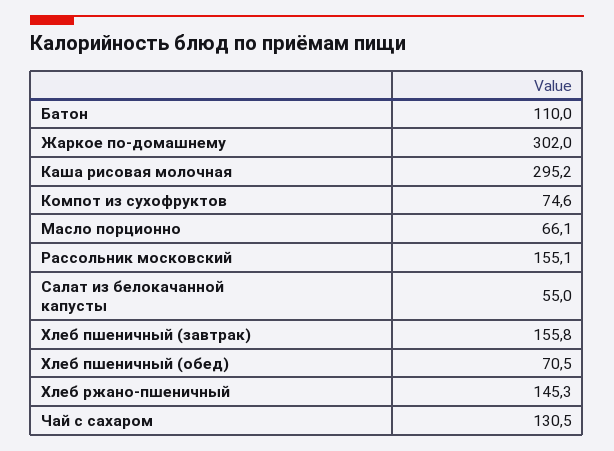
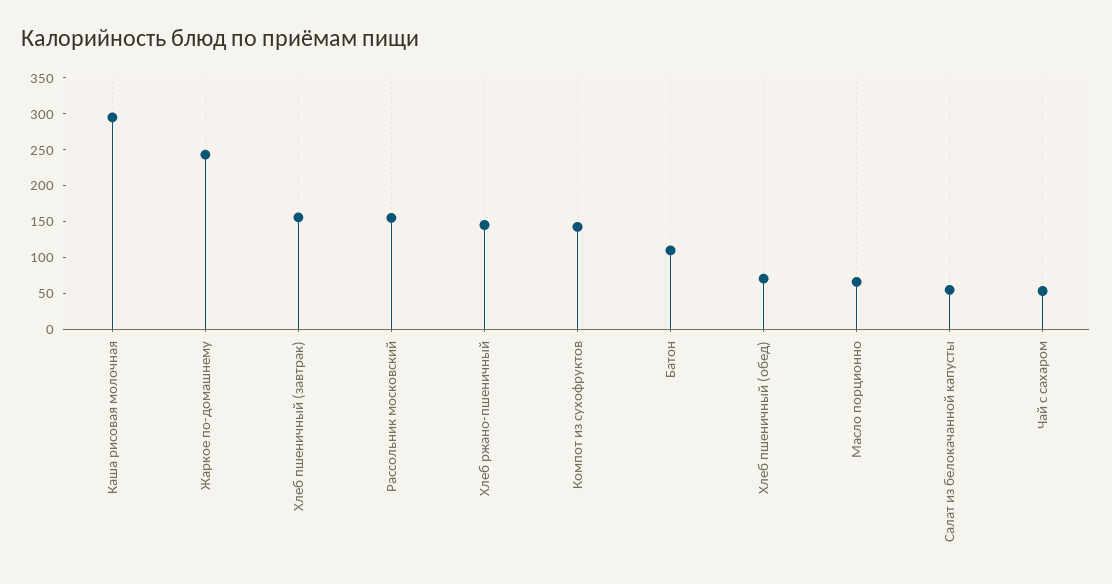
Жаркое по-домашнему: 302 -> 250
Компот из сухофруктов: 74.6 -> 150
Чай с сахаром: 130.5 -> 50

